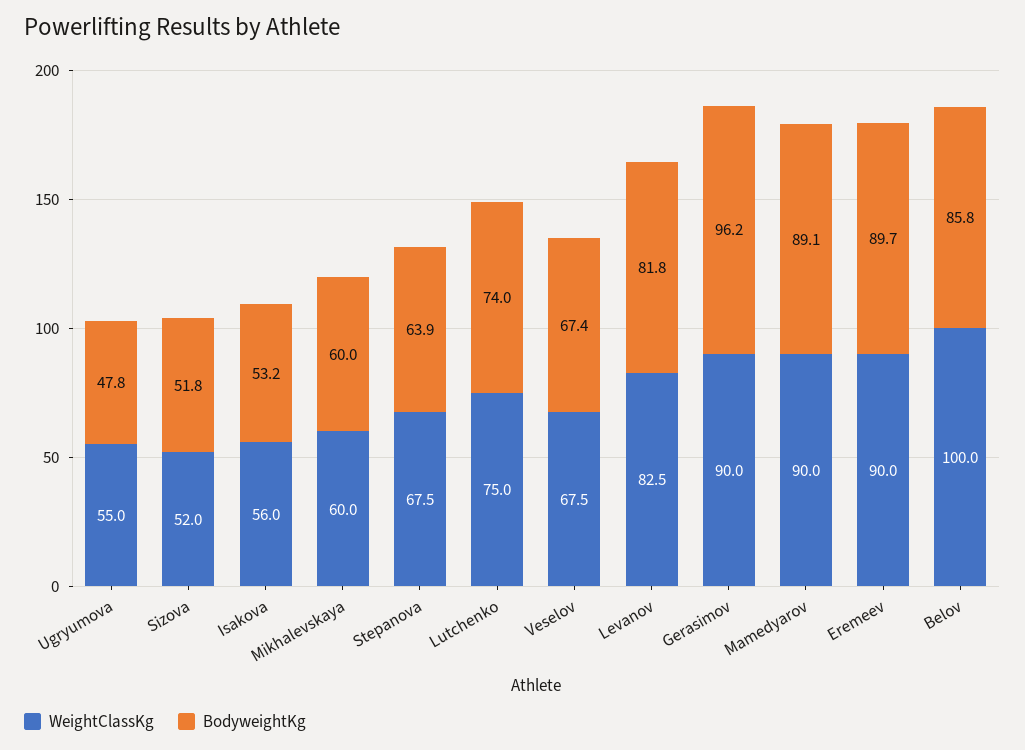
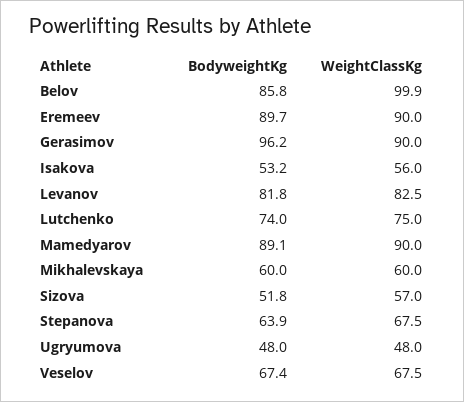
WeightClassKg, Ugryumova: 55 -> 48
BodyweightKg, Ugryumova: 47.8 -> 48
WeightClassKg, Sizova: 52 -> 57
WeightClassKg, Belov: 100 -> 99.9

